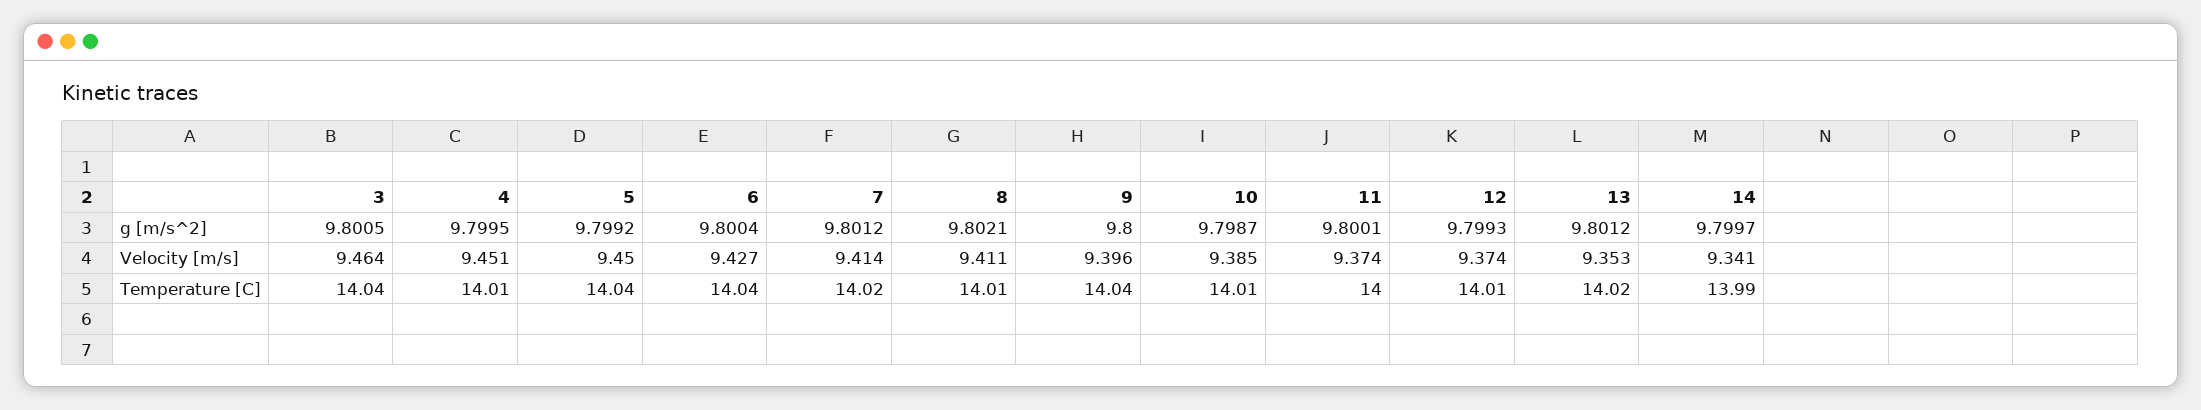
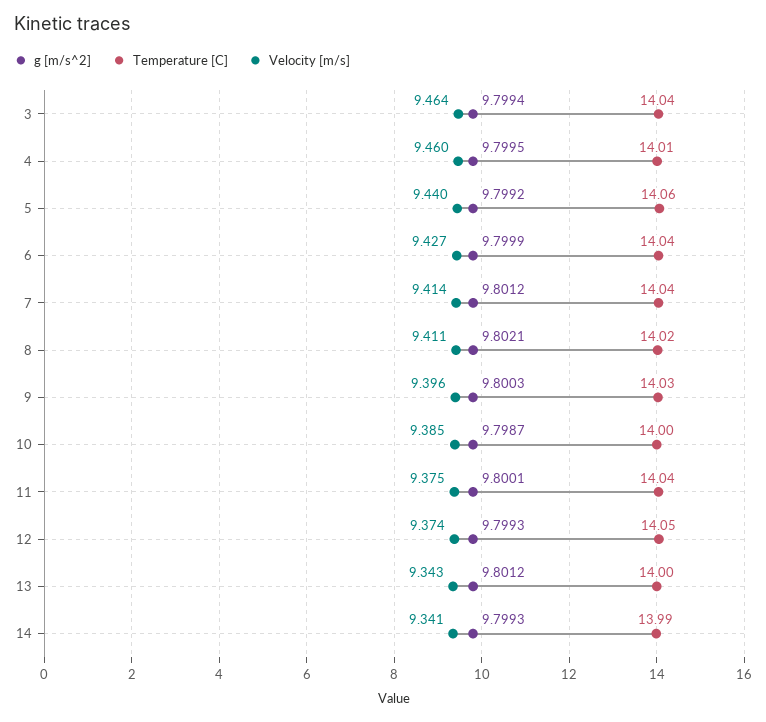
g [m/s^2], 3: 9.8005 -> 9.7994
g [m/s^2], 6: 9.8004 -> 9.7999
g [m/s^2], 9: 9.8 -> 9.8003
g [m/s^2], 14: 9.7997 -> 9.7993
Velocity [m/s], 4: 9.451 -> 9.46
Velocity [m/s], 5: 9.45 -> 9.44
Velocity [m/s], 11: 9.374 -> 9.375
Velocity [m/s], 13: 9.353 -> 9.343
Temperature [C], 5: 14.04 -> 14.06
Temperature [C], 7: 14.02 -> 14.04
Temperature [C], 8: 14.01 -> 14.02
Temperature [C], 9: 14.04 -> 14.03
Temperature [C], 10: 14.01 -> 14
Temperature [C], 11: 14 -> 14.04
Temperature [C], 12: 14.01 -> 14.05
Temperature [C], 13: 14.02 -> 14

